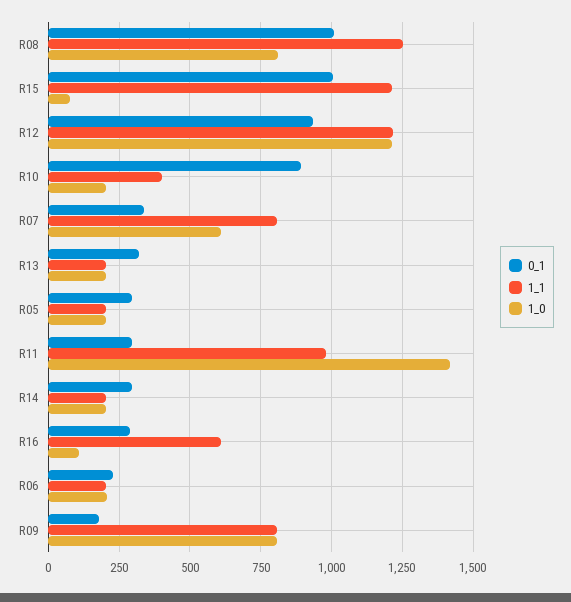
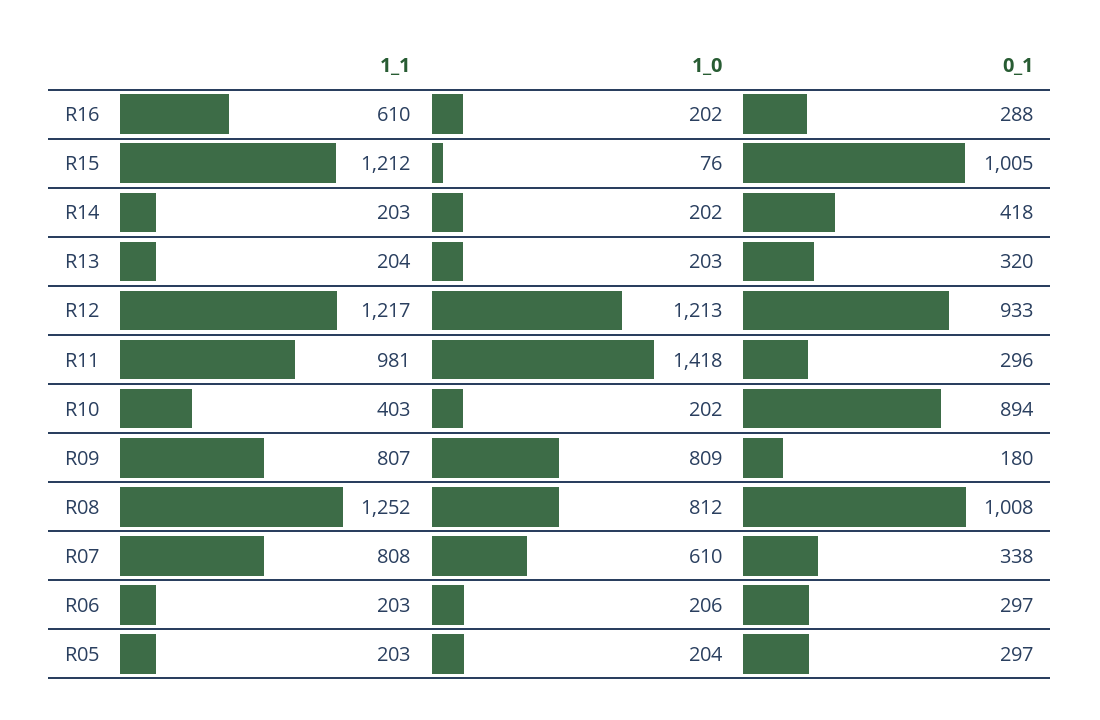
0_1, R14: 300 -> 418
1_0, R16: 100 -> 202
0_1, R06: 225 -> 297

